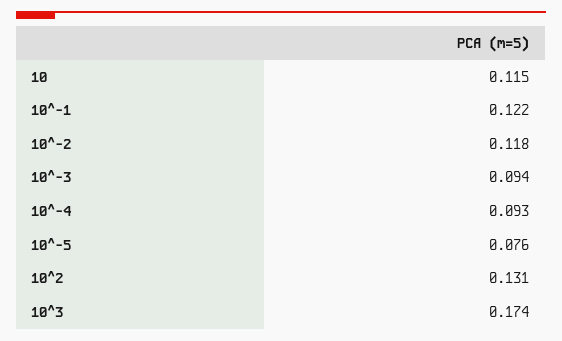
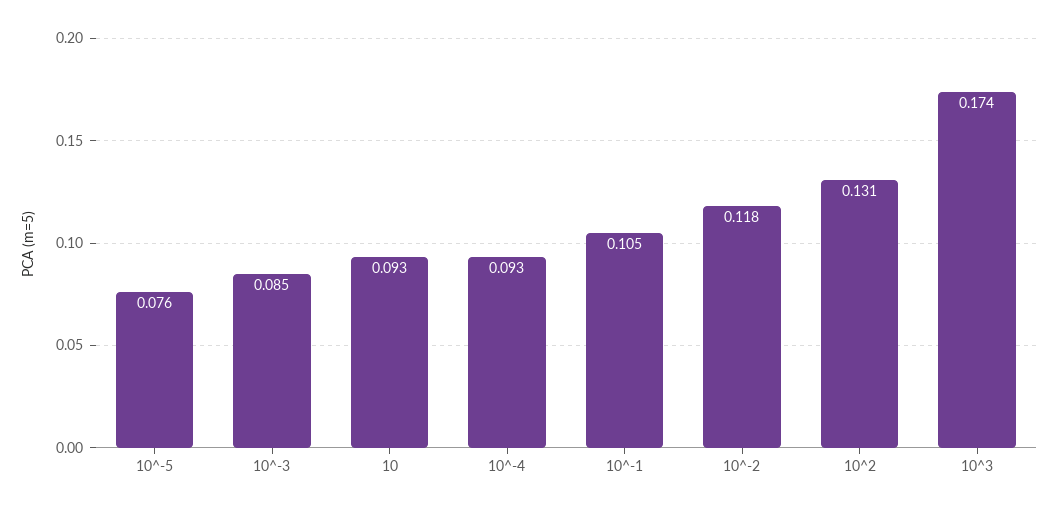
10: 0.115 -> 0.093
10^-1: 0.122 -> 0.105
10^-3: 0.094 -> 0.085

